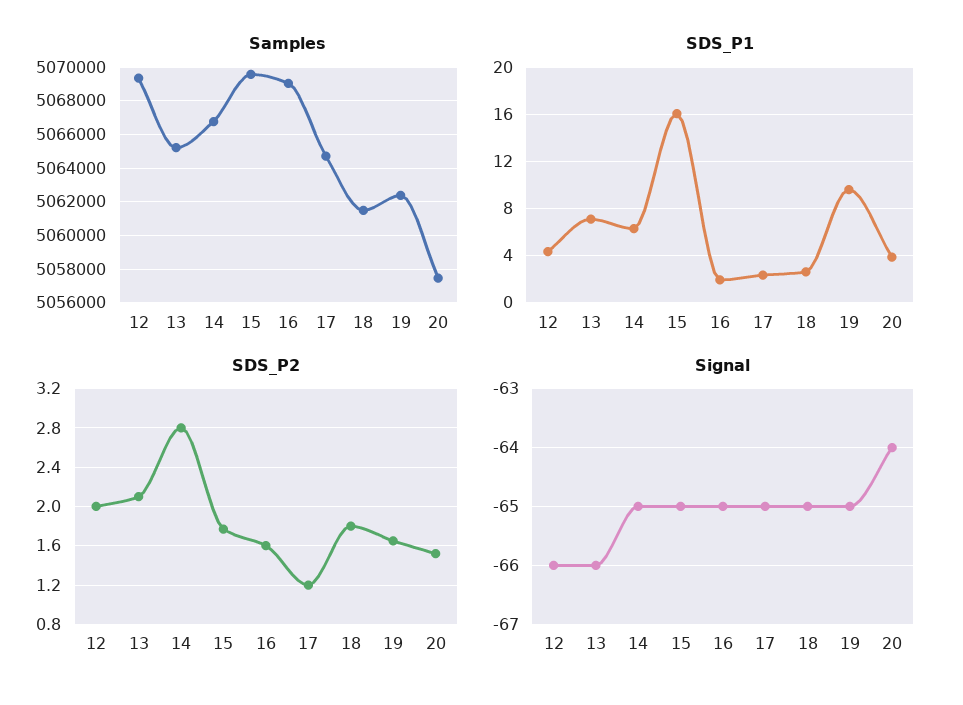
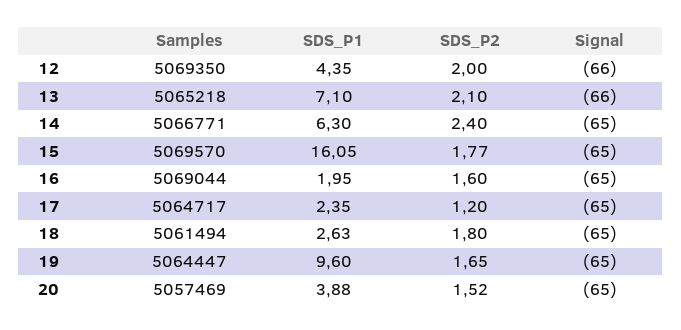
Samples, 19: 5062500 -> 5064447
SDS_P2, 14: 2.8 -> 2.4
Signal, 20: -64 -> -65

